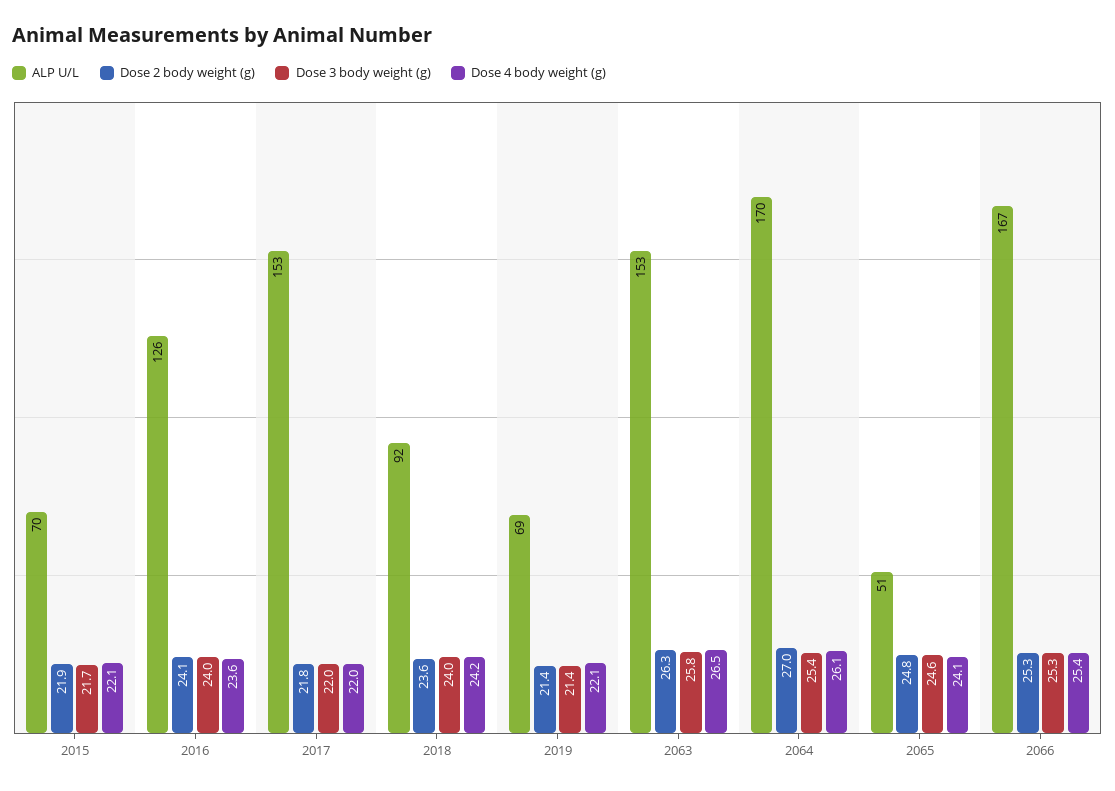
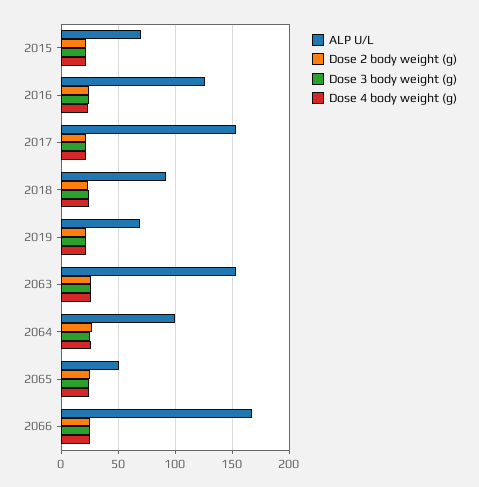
ALP U/L, 2064: 170 -> 100

